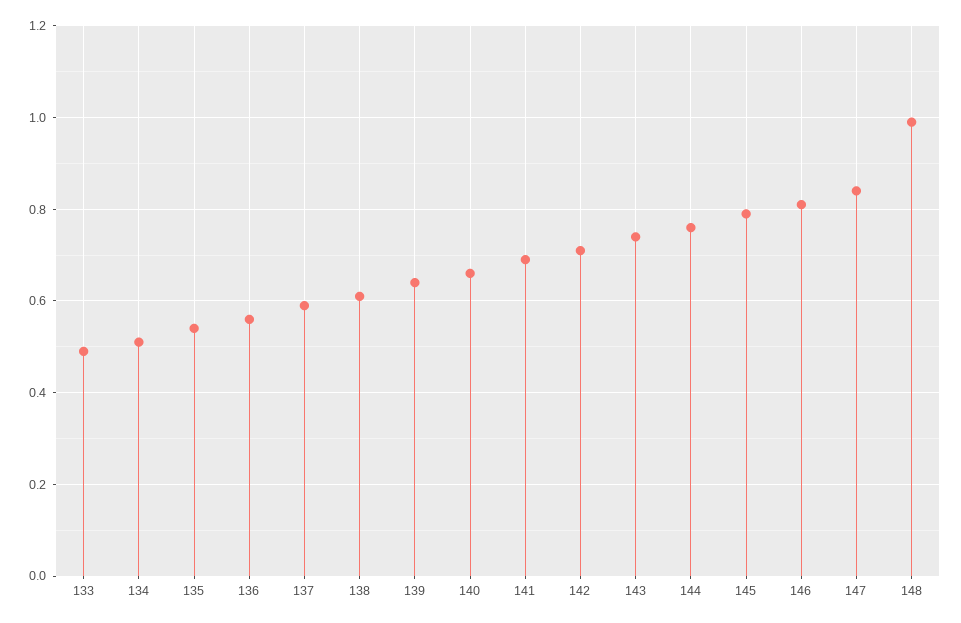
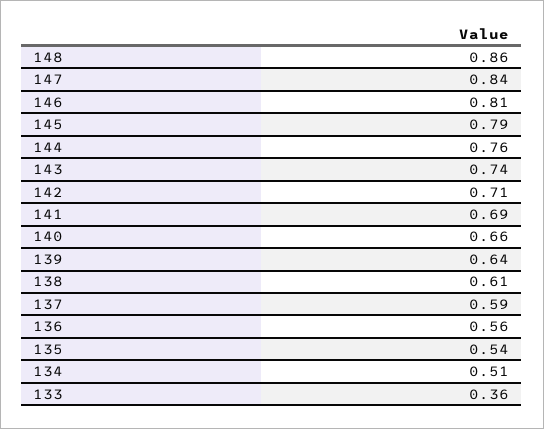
133: 0.5 -> 0.36
148: 1 -> 0.86

